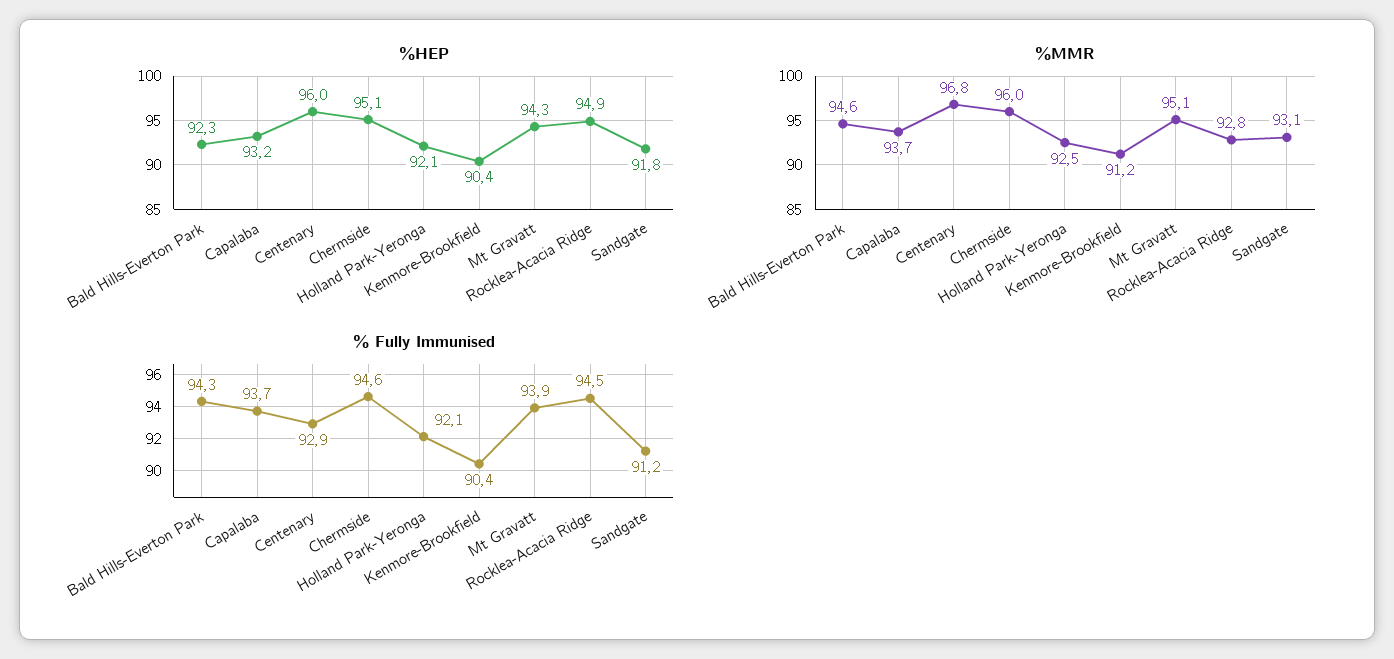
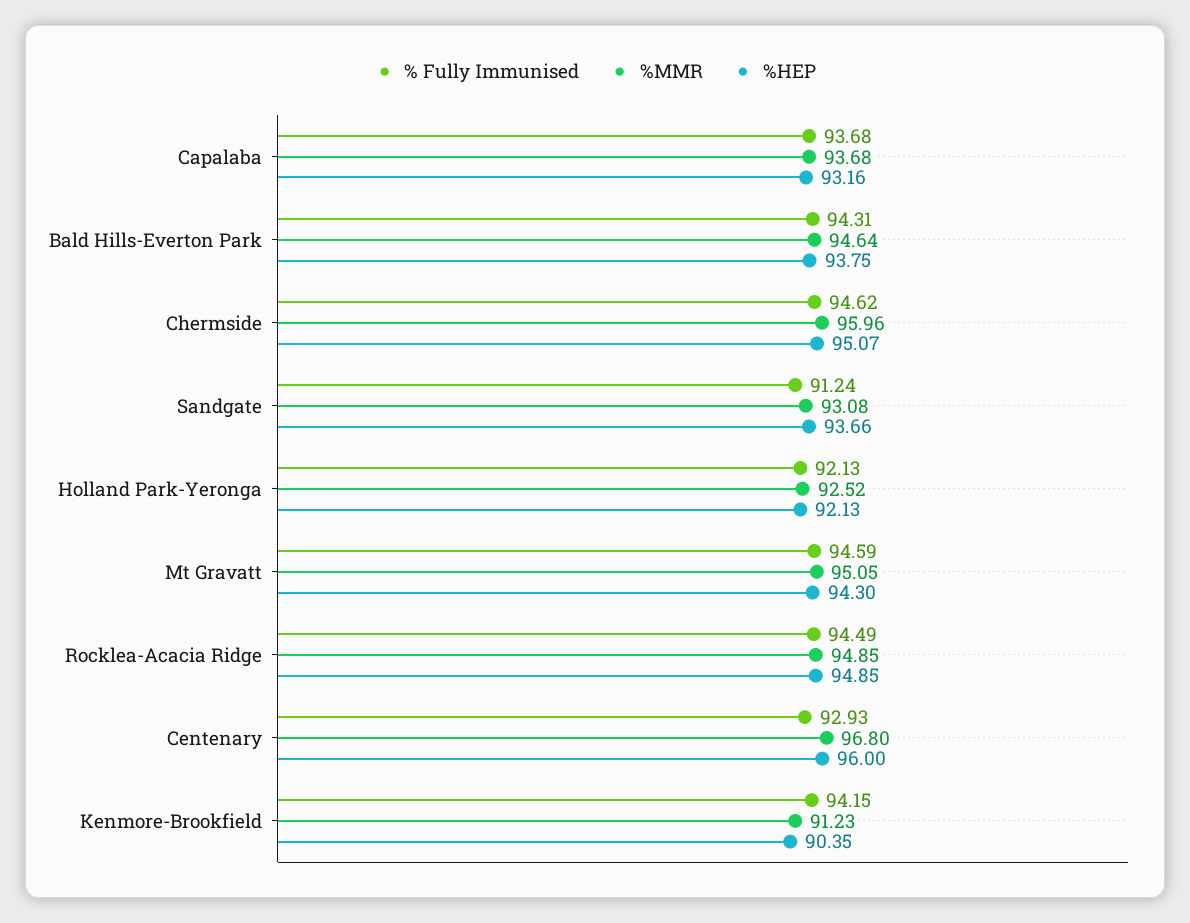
%HEP, Bald Hills-Everton Park: 92.3 -> 93.75
%HEP, Sandgate: 91.8 -> 93.66
%MMR, Rocklea-Acacia Ridge: 92.8 -> 94.85
% Fully Immunised, Kenmore-Brookfield: 90.4 -> 94.15
% Fully Immunised, Mt Gravatt: 93.9 -> 94.59

